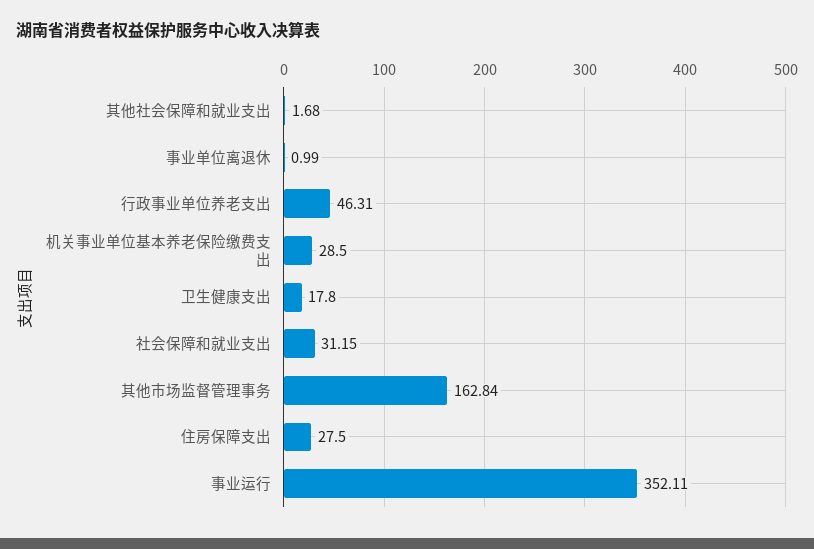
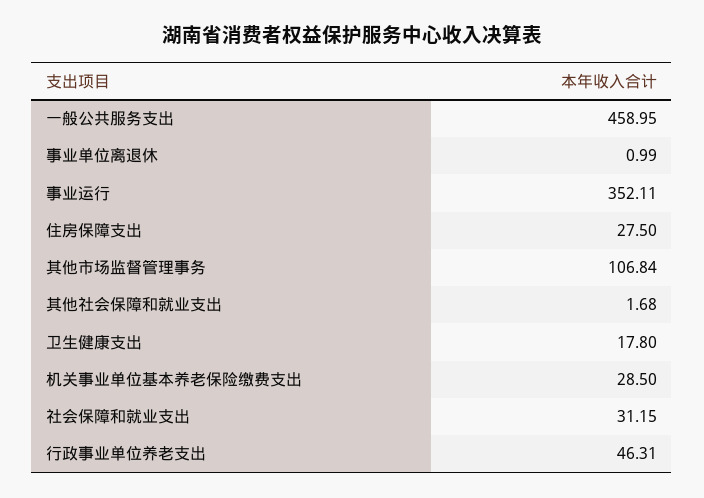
其他市场监督管理事务: 162.84 -> 106.84
一般公共服务支出: none -> 458.95

